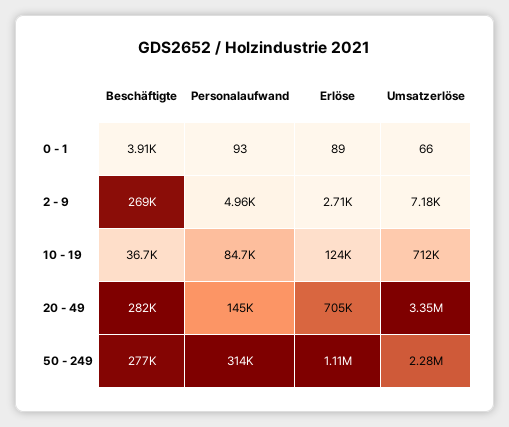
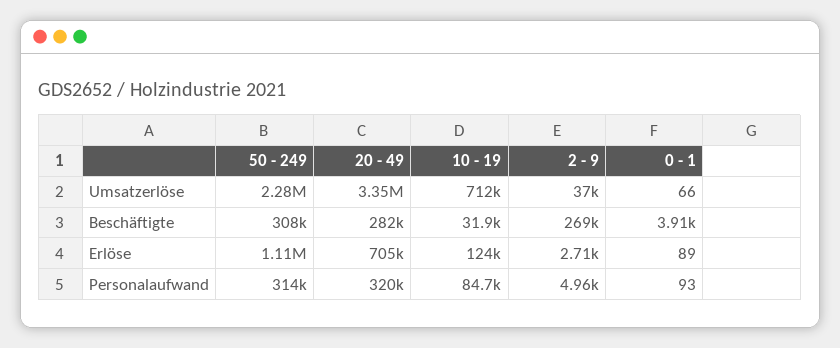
Umsatzerlöse, 2 - 9: 7180 -> 37000
Beschäftigte, 10 - 19: 36700 -> 31900
Personalaufwand, 20 - 49: 145000 -> 320000
Beschäftigte, 50 - 249: 277000 -> 308000

